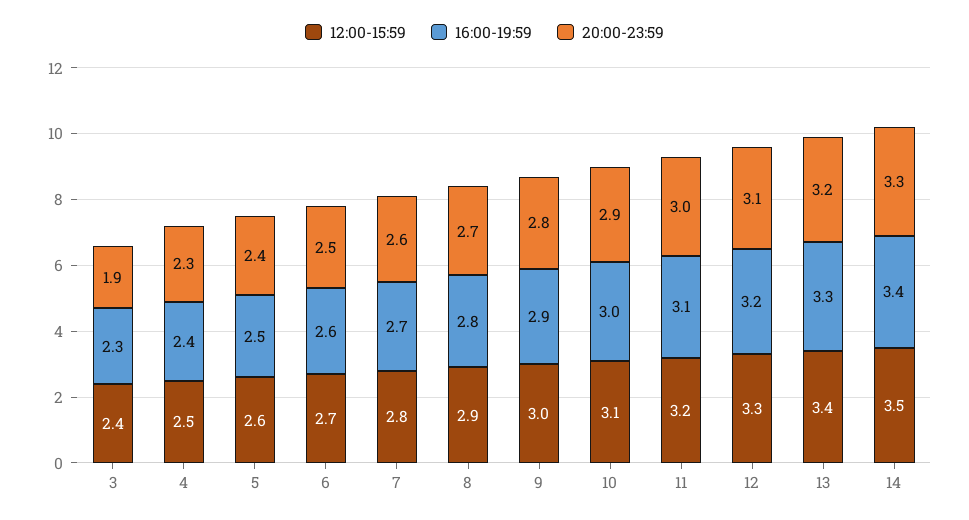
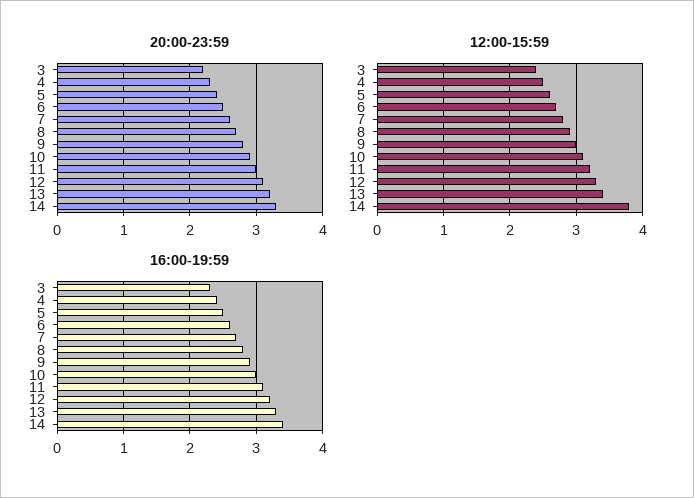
20:00-23:59, 3: 1.9 -> 2.2
12:00-15:59, 14: 3.5 -> 3.8

